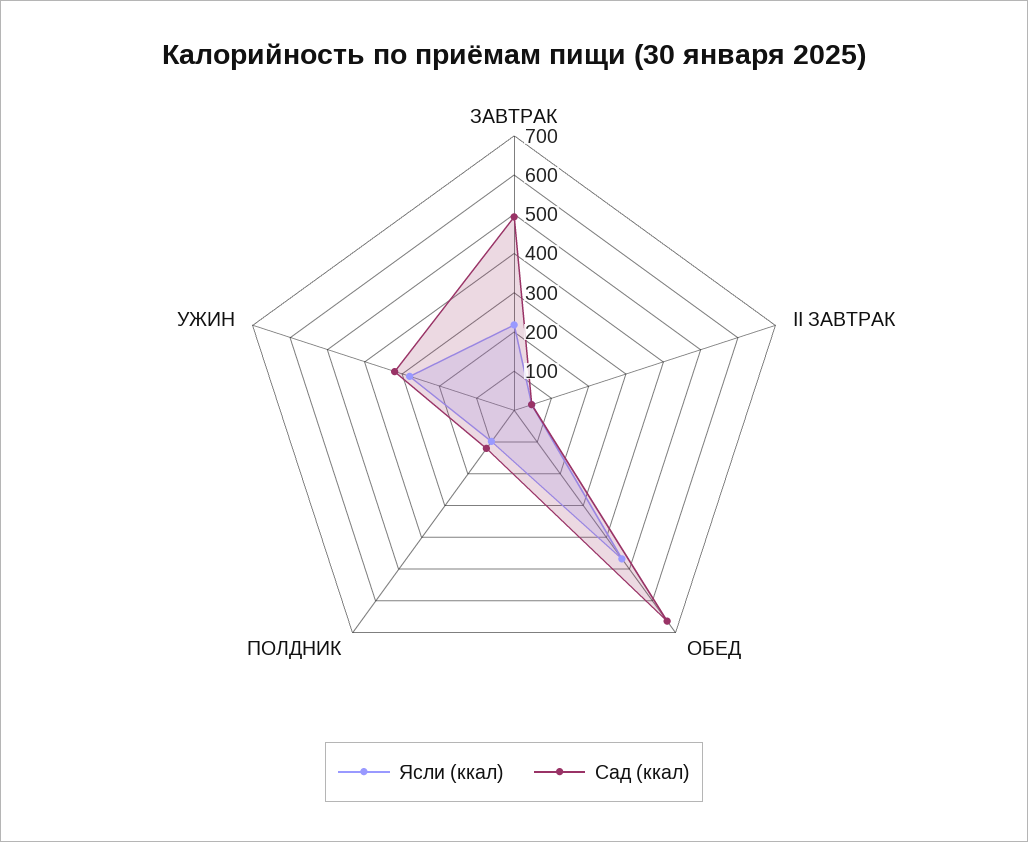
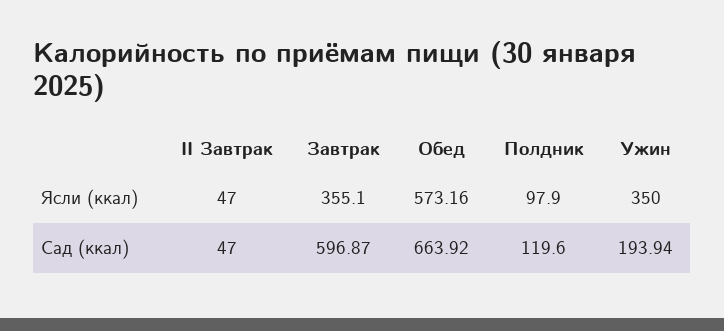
Ясли (ккал), ЗАВТРАК: 225 -> 355.1
Сад (ккал), ЗАВТРАК: 500 -> 596.87
Ясли (ккал), ОБЕД: 475 -> 573.16
Ясли (ккал), УЖИН: 275 -> 350
Сад (ккал), УЖИН: 325 -> 193.94

